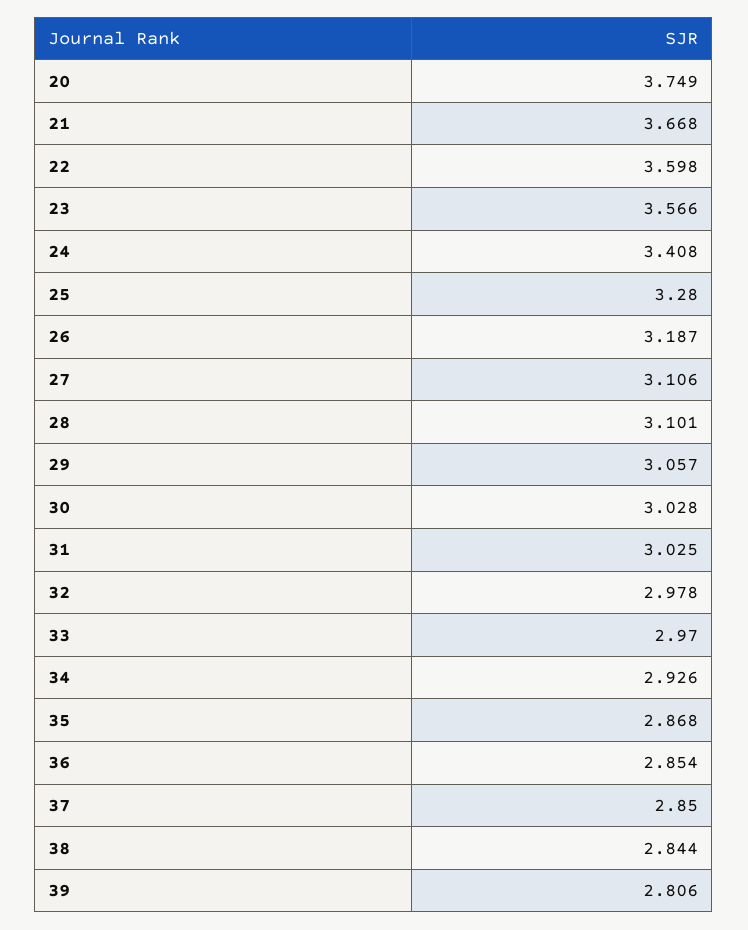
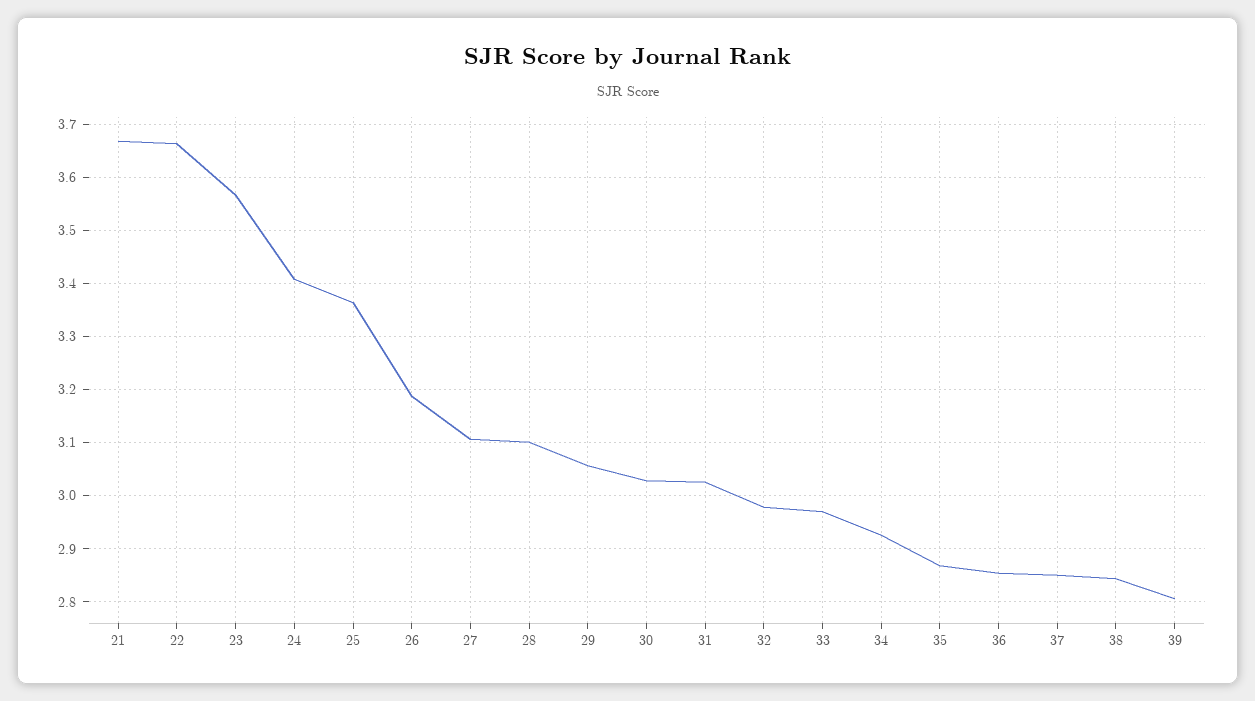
20: 3.749 -> none
22: 3.598 -> 3.66
25: 3.28 -> 3.36

